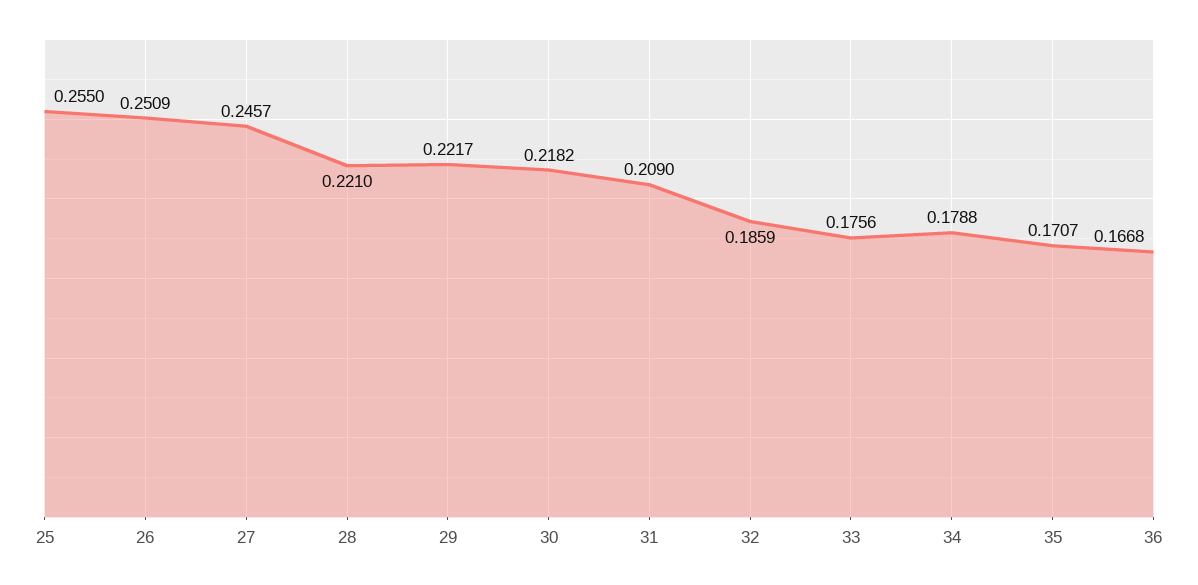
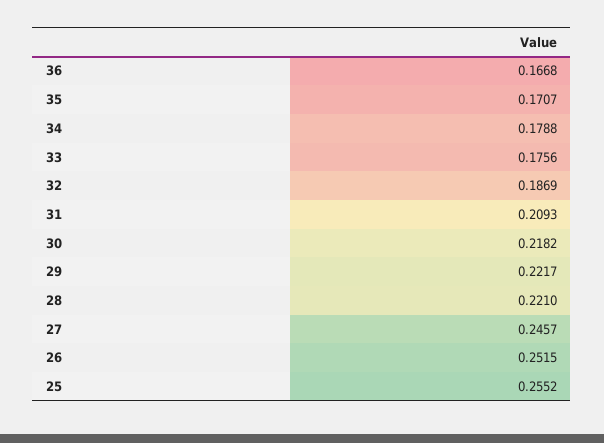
25: 0.255 -> 0.2552
26: 0.2509 -> 0.2515
31: 0.209 -> 0.2093
32: 0.1859 -> 0.1869

